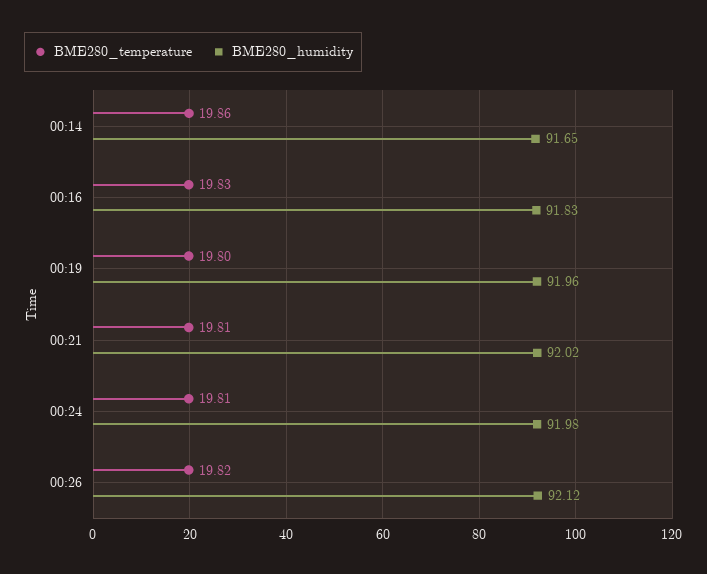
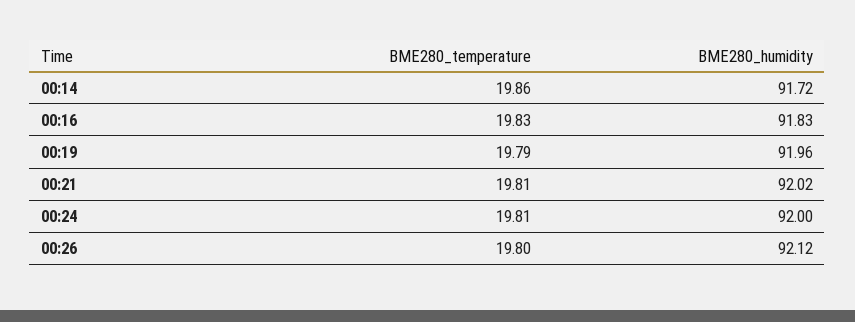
BME280_humidity, 00:14: 91.65 -> 91.72
BME280_temperature, 00:19: 19.8 -> 19.79
BME280_humidity, 00:24: 91.98 -> 92
BME280_temperature, 00:26: 19.82 -> 19.8

